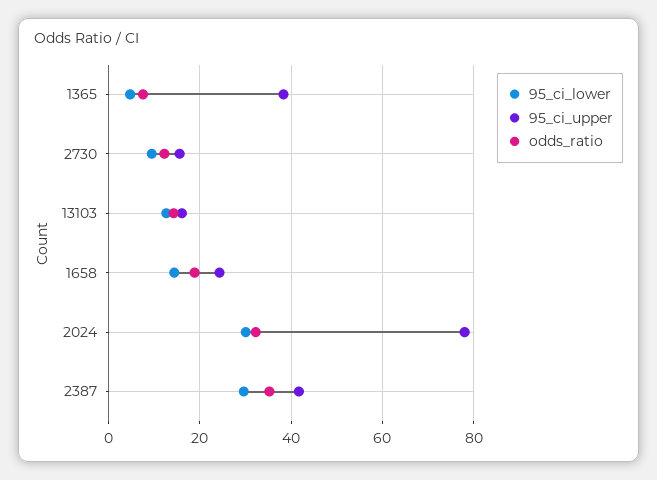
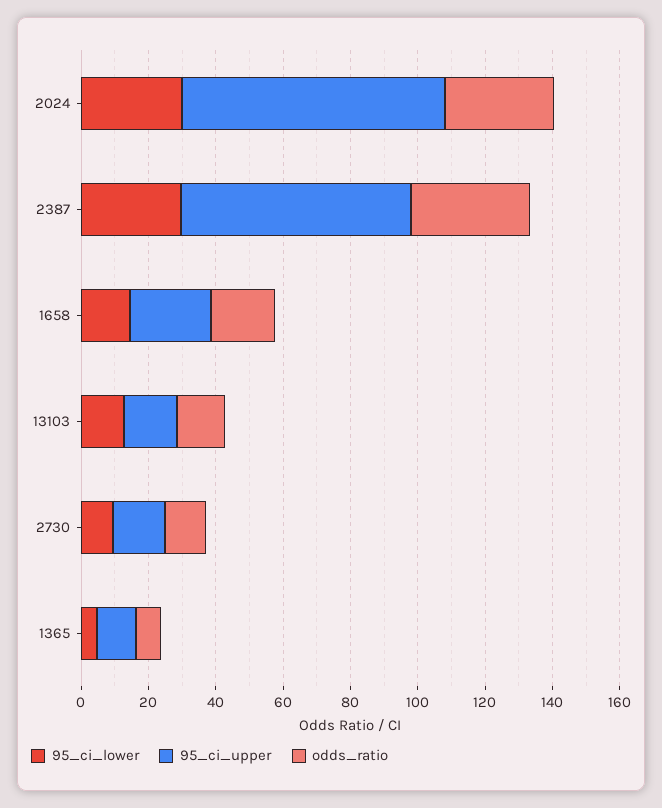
95_ci_upper, 1365: 38 -> 10
95_ci_upper, 2387: 42 -> 70

